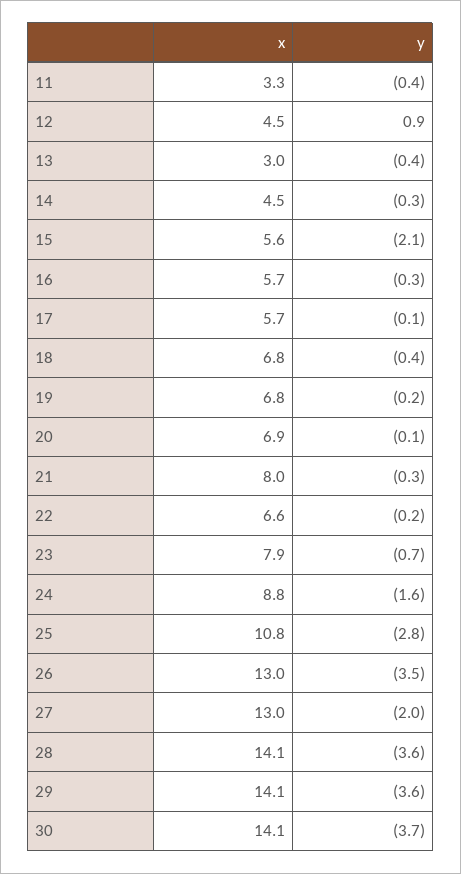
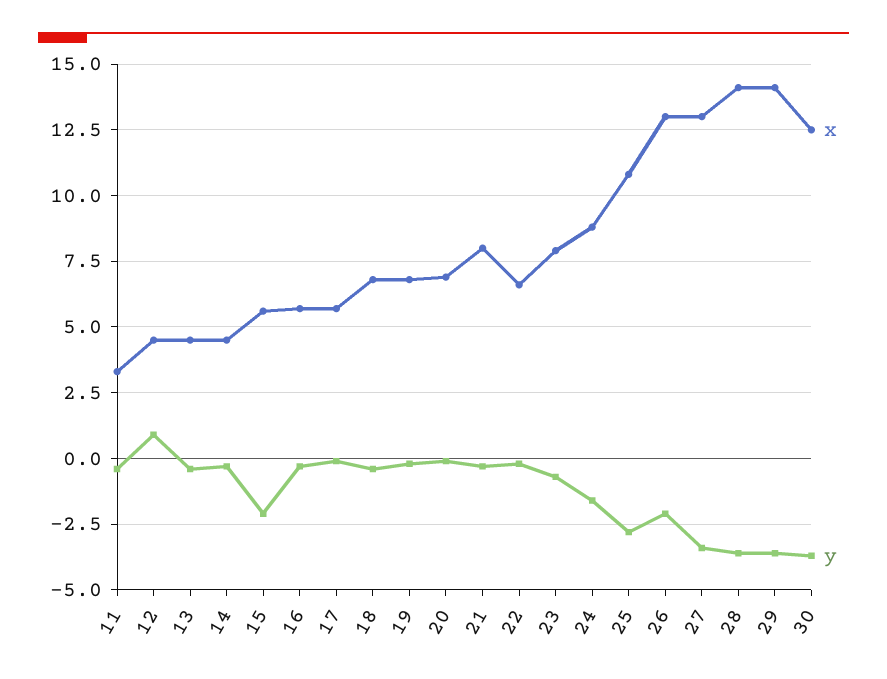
x, 13: 3 -> 4.5
y, 26: -3.5 -> -2
y, 27: -2 -> -3.5
x, 30: 14.1 -> 12.5

